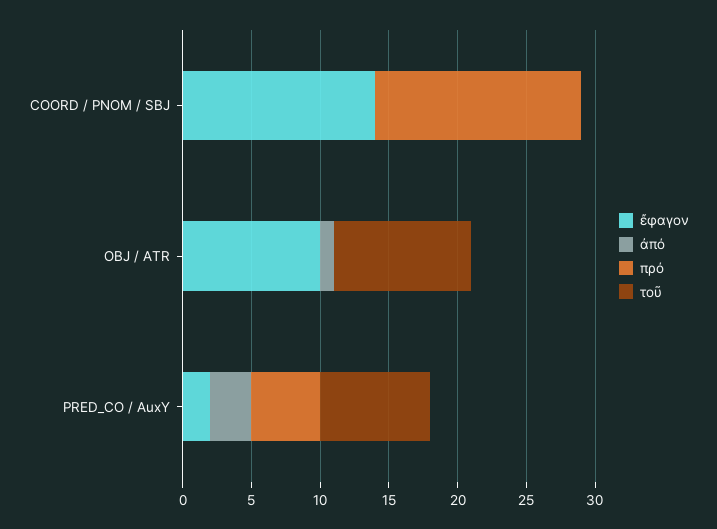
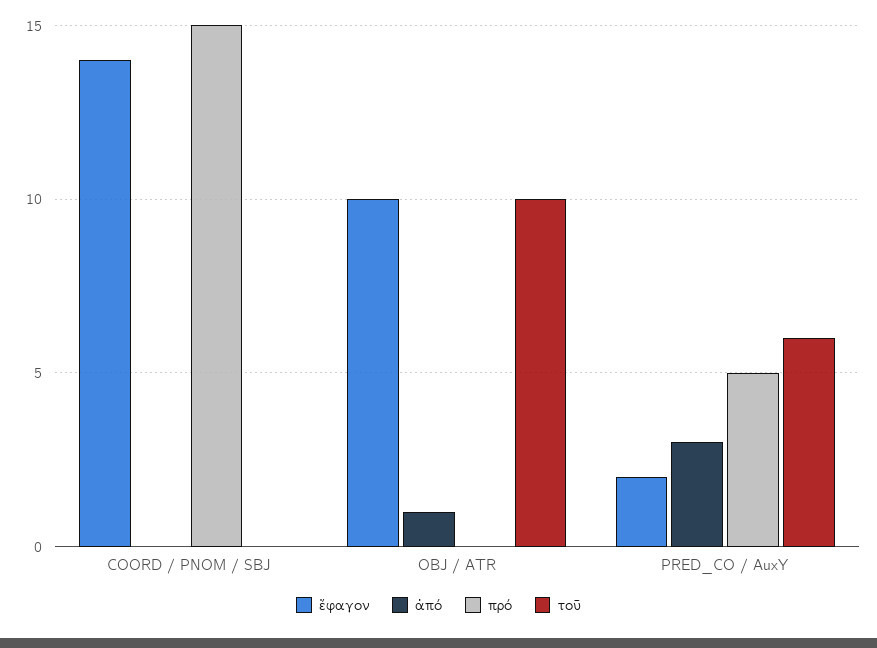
τοῦ, PRED_CO / AuxY: 8 -> 6

